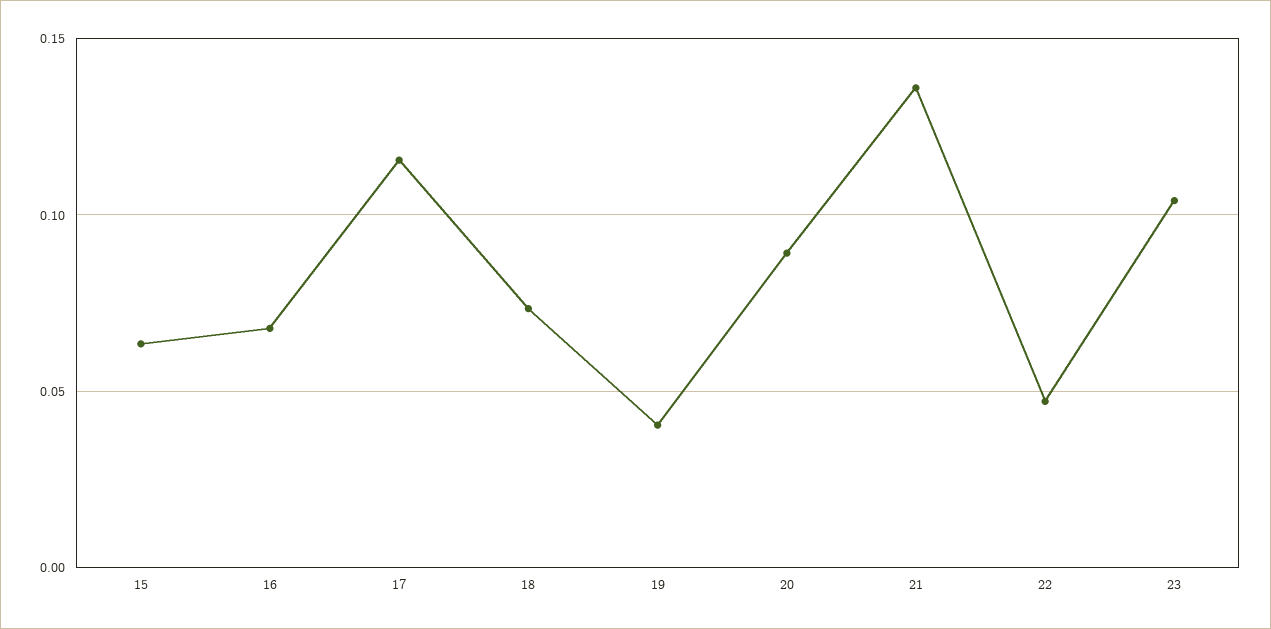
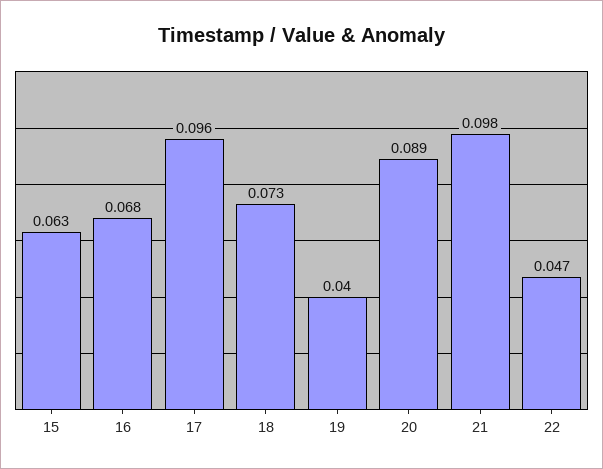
17: 0.115 -> 0.096
21: 0.135 -> 0.098
23: 0.105 -> none

